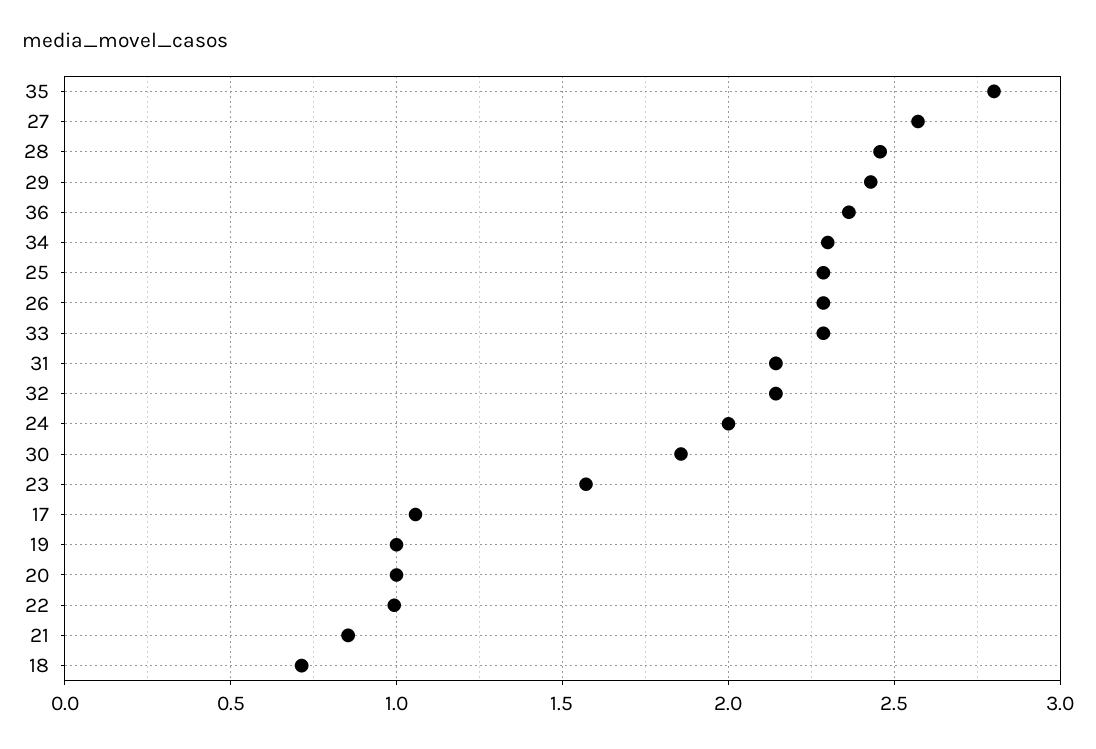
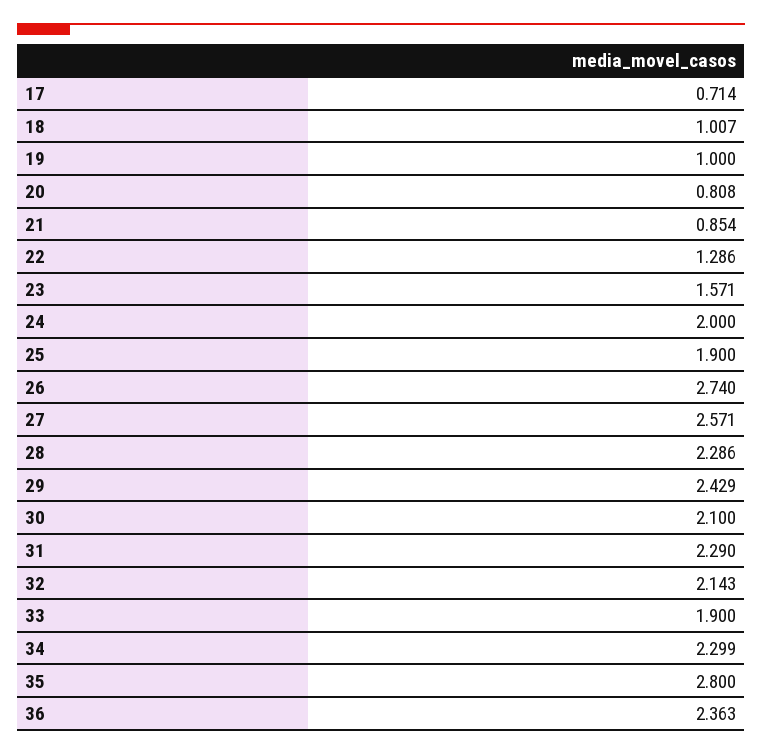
28: 2.45 -> 2.286
25: 2.3 -> 1.9
26: 2.3 -> 2.74
33: 2.3 -> 1.9
31: 2.15 -> 2.29
30: 1.85 -> 2.1
17: 1.05 -> 0.714
20: 1 -> 0.808
22: 1 -> 1.286
18: 0.7 -> 1.007

